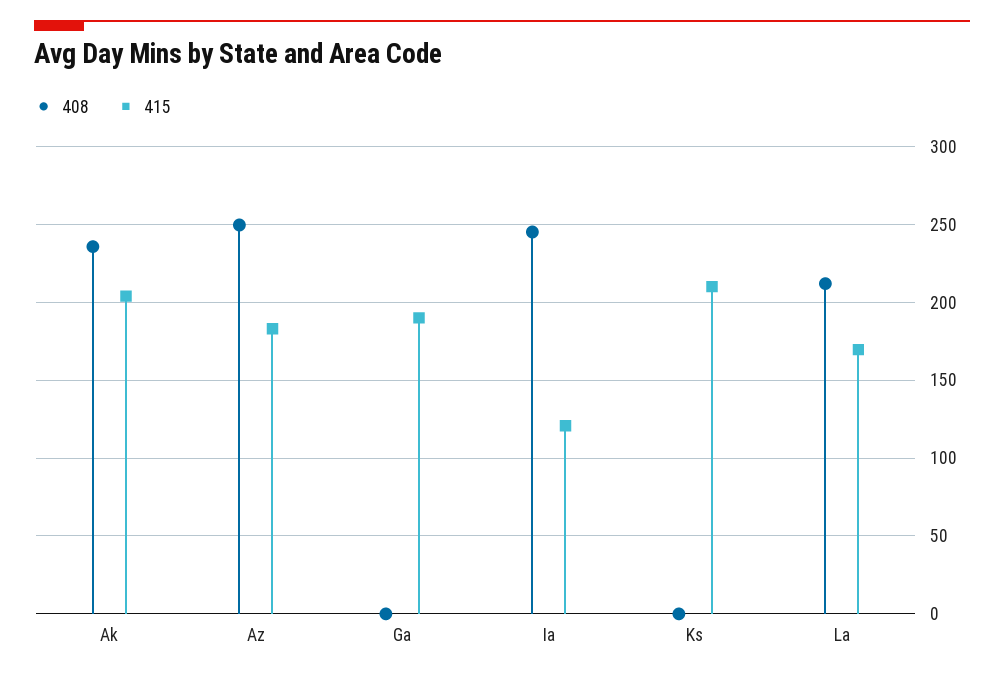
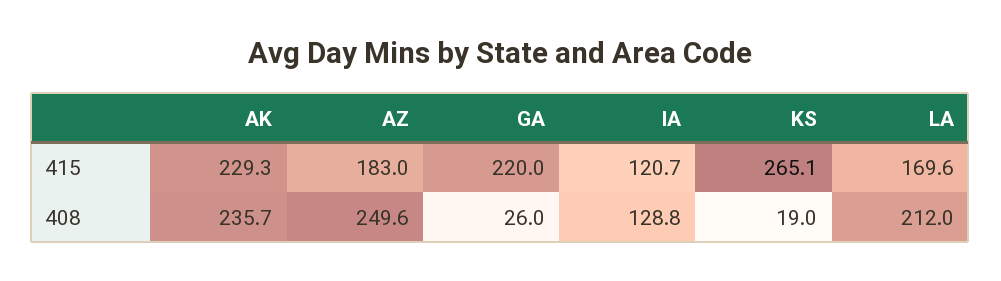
415, Ak: 205 -> 229.3
408, Ga: 0 -> 26
415, Ga: 190 -> 220
408, Ia: 245 -> 128.8
408, Ks: 0 -> 19
415, Ks: 210 -> 265.1

